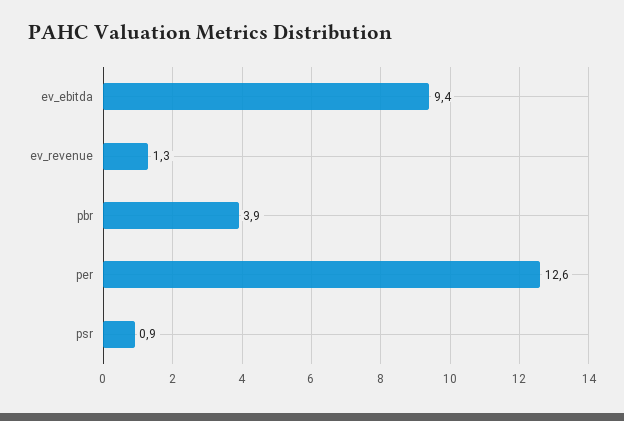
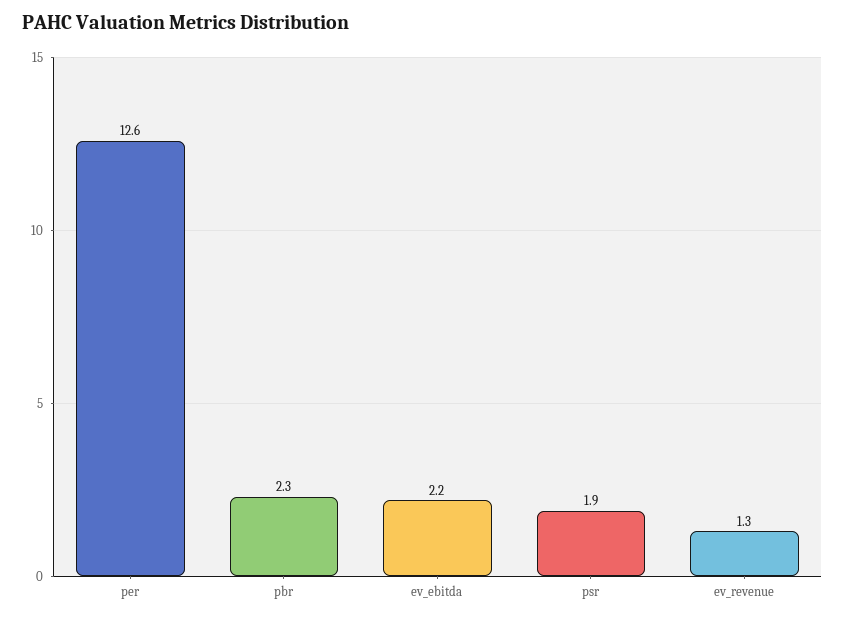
ev_ebitda: 9.4 -> 2.2
pbr: 3.9 -> 2.3
psr: 0.9 -> 1.9

